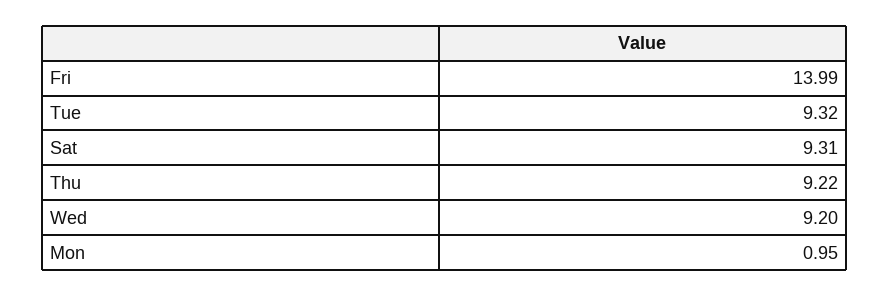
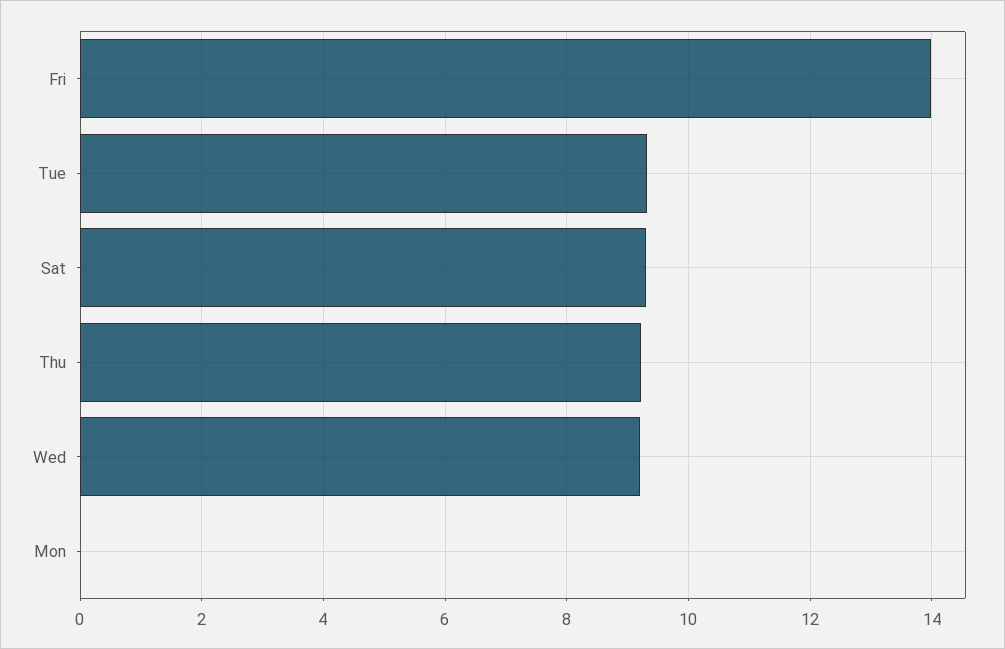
Mon: 0.95 -> 0

